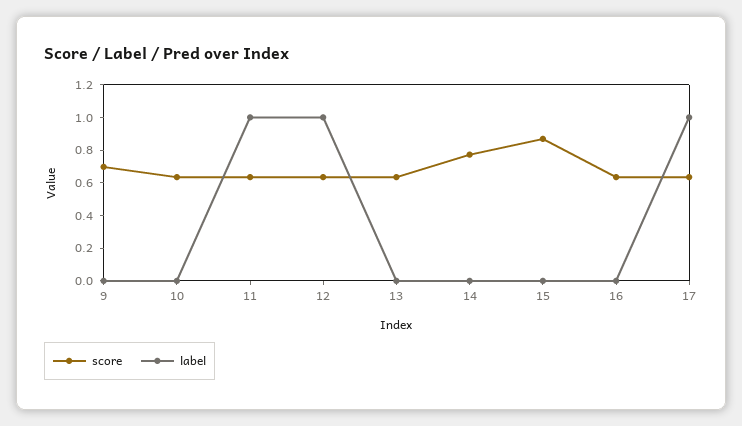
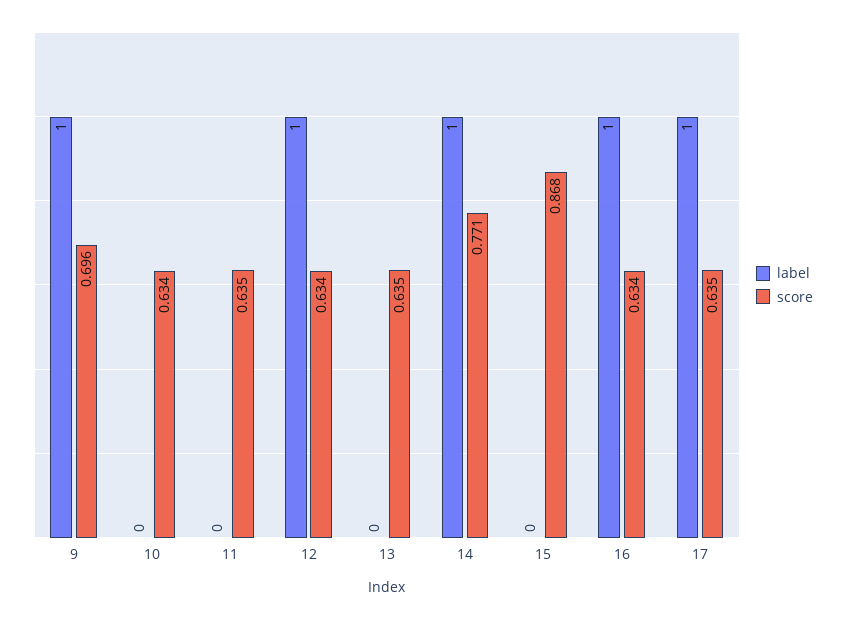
label, 9: 0 -> 1
label, 11: 1 -> 0
label, 14: 0 -> 1
label, 16: 0 -> 1

